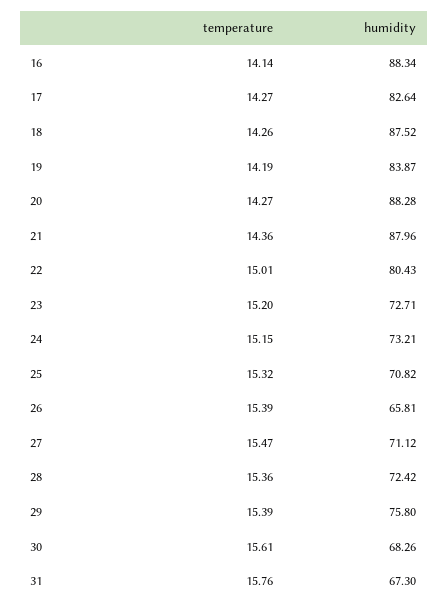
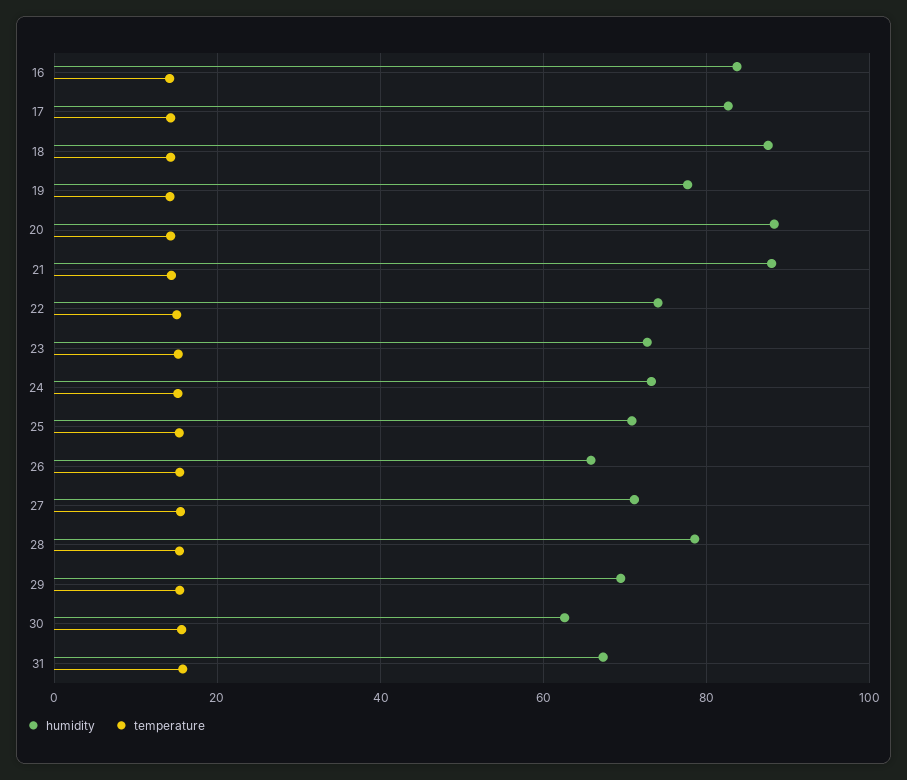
humidity, 16: 88.34 -> 84
humidity, 19: 83.87 -> 78
humidity, 22: 80.43 -> 74
humidity, 28: 72.42 -> 78
humidity, 29: 75.8 -> 70
humidity, 30: 68.26 -> 62

